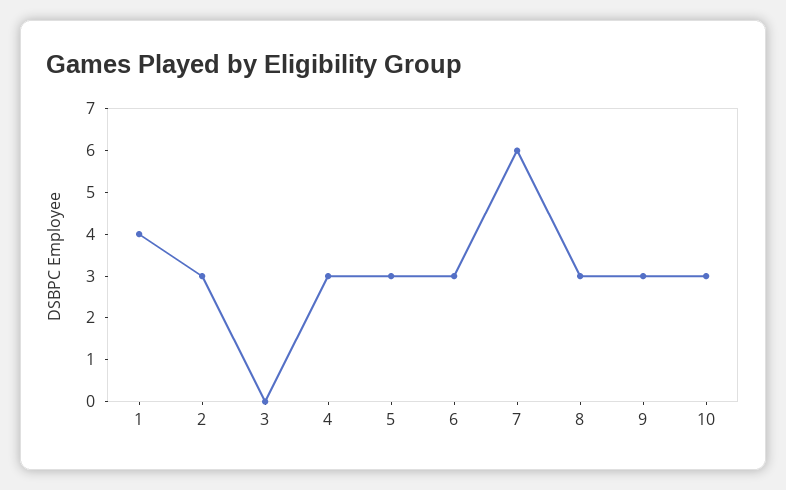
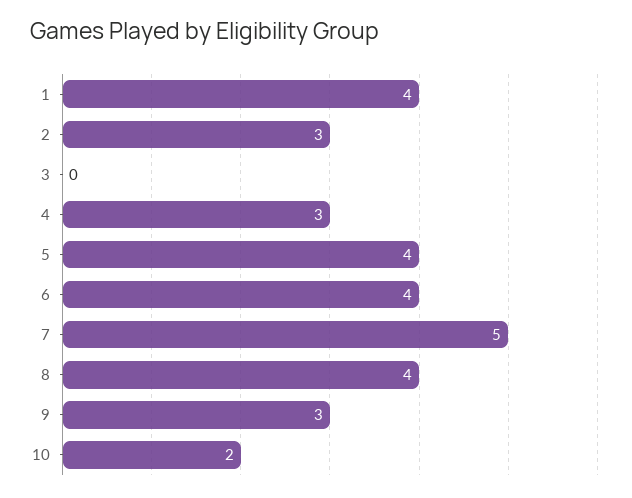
5: 3 -> 4
6: 3 -> 4
7: 6 -> 5
8: 3 -> 4
10: 3 -> 2

